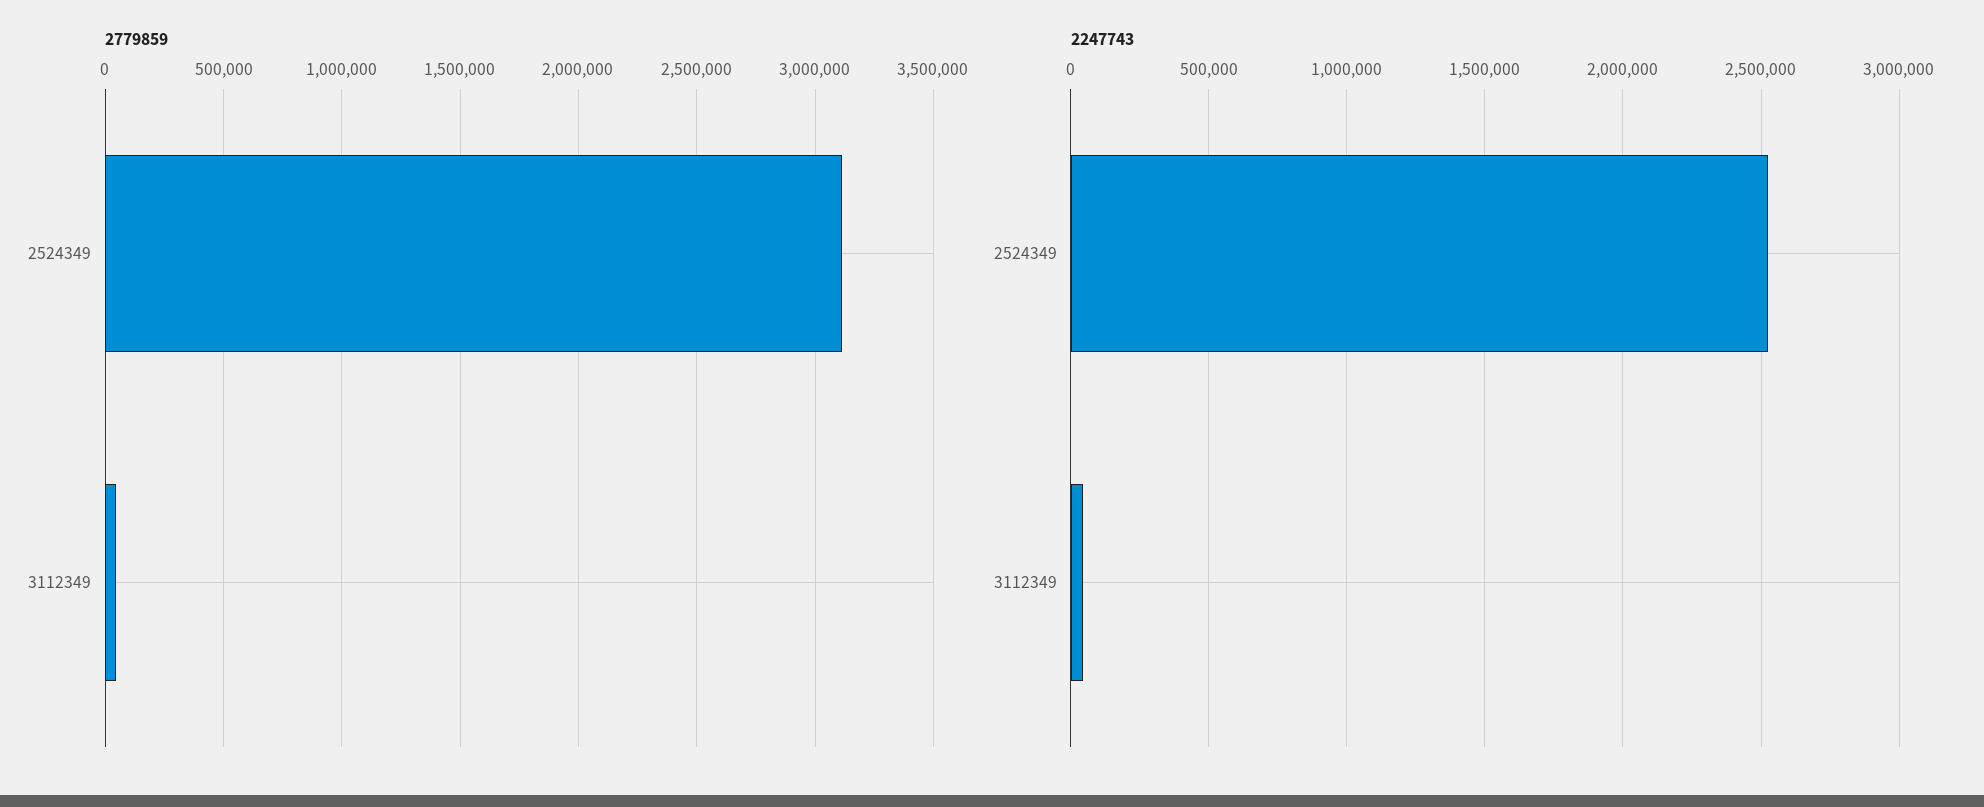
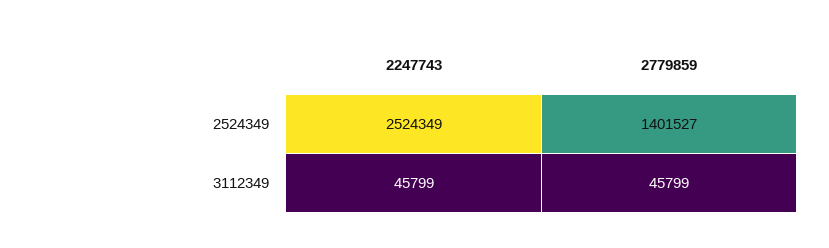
2779859, 2524349: 3100000 -> 1401527

